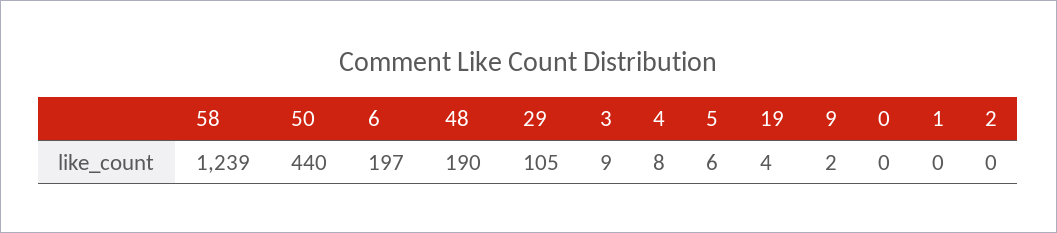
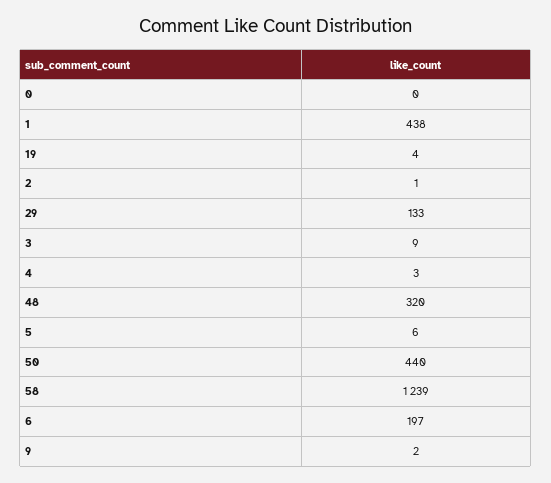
48: 190 -> 320
29: 105 -> 133
4: 8 -> 3
1: 0 -> 438
2: 0 -> 1

